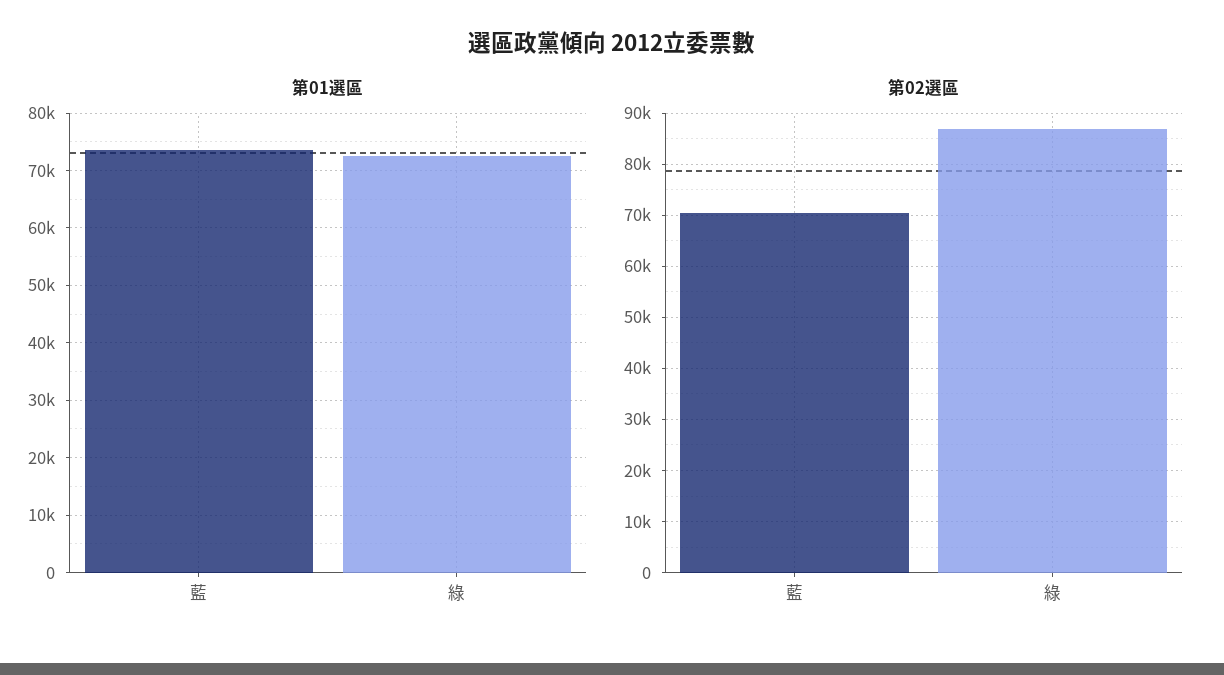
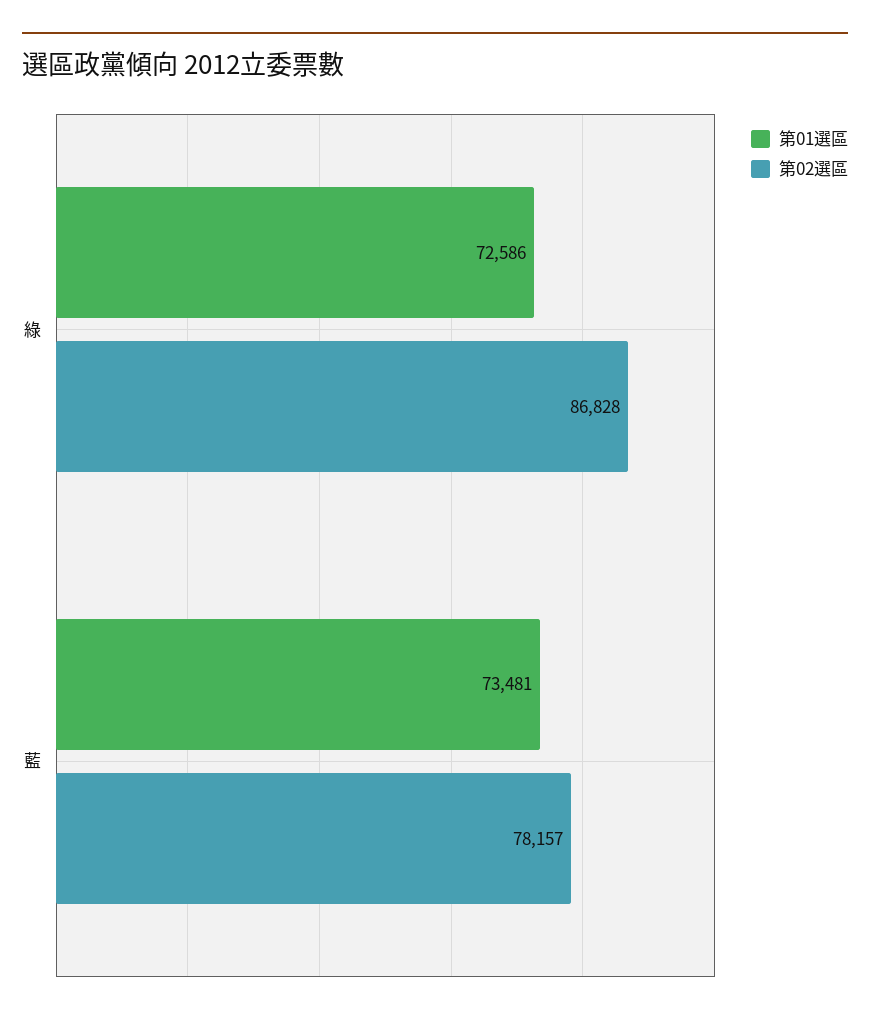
第02選區, 藍: 70000 -> 78157

